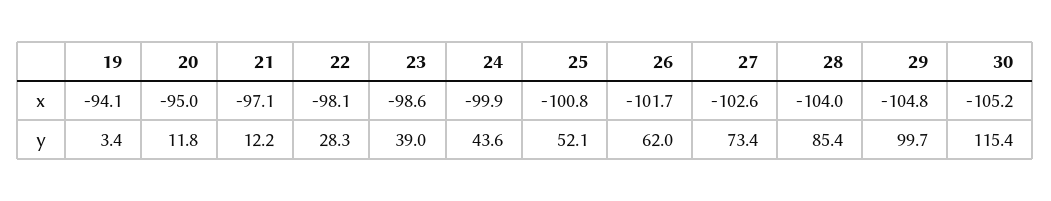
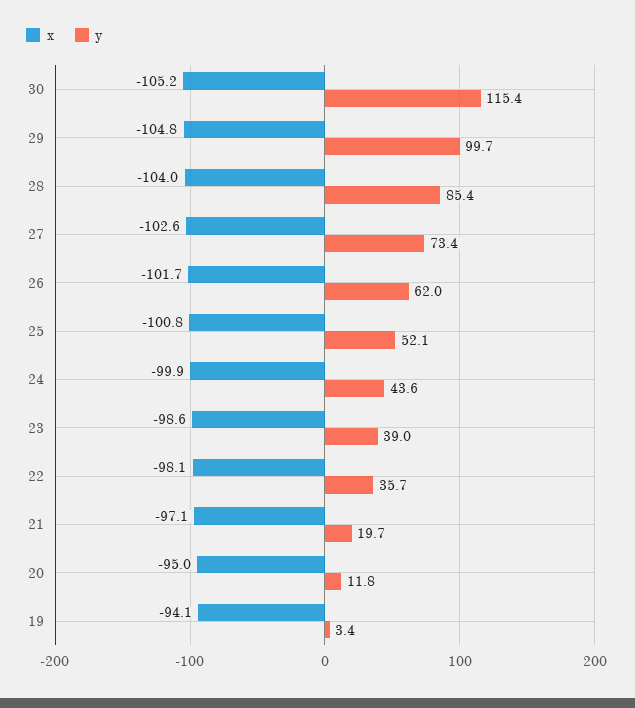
y, 21: 12.2 -> 19.7
y, 22: 28.3 -> 35.7

